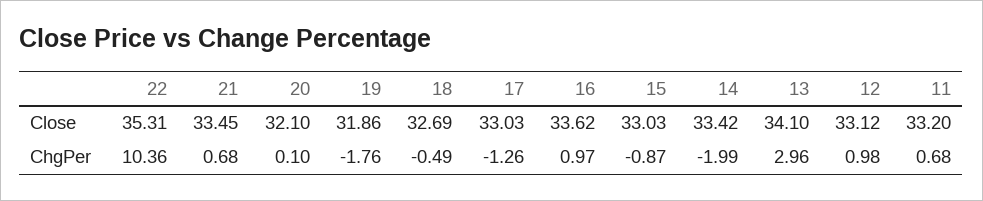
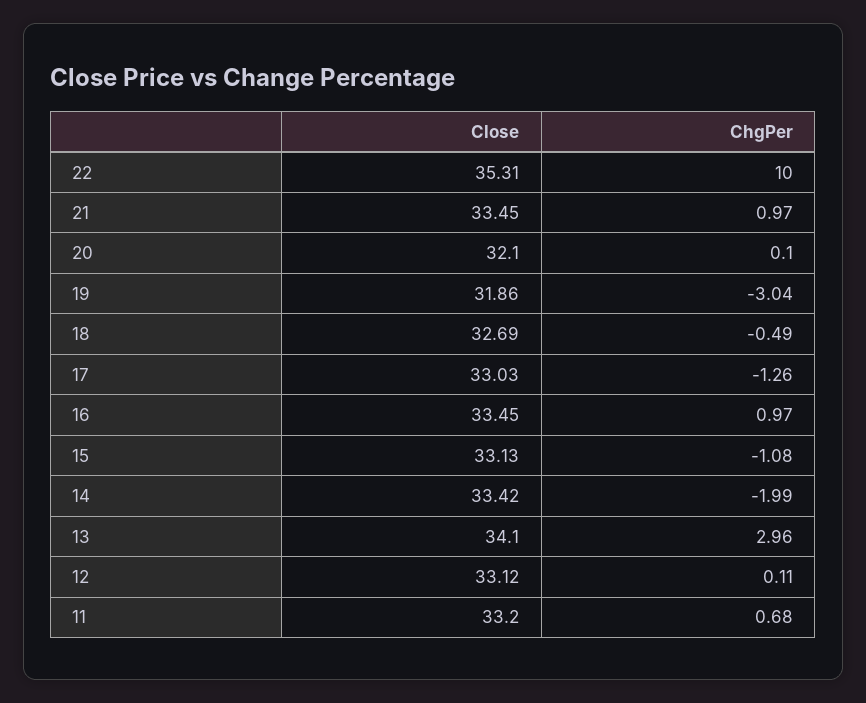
16, Close: 33.62 -> 33.45
15, Close: 33.03 -> 33.13
22, ChgPer: 10.36 -> 10
21, ChgPer: 0.68 -> 0.97
19, ChgPer: -1.76 -> -3.04
15, ChgPer: -0.87 -> -1.08
12, ChgPer: 0.98 -> 0.11

